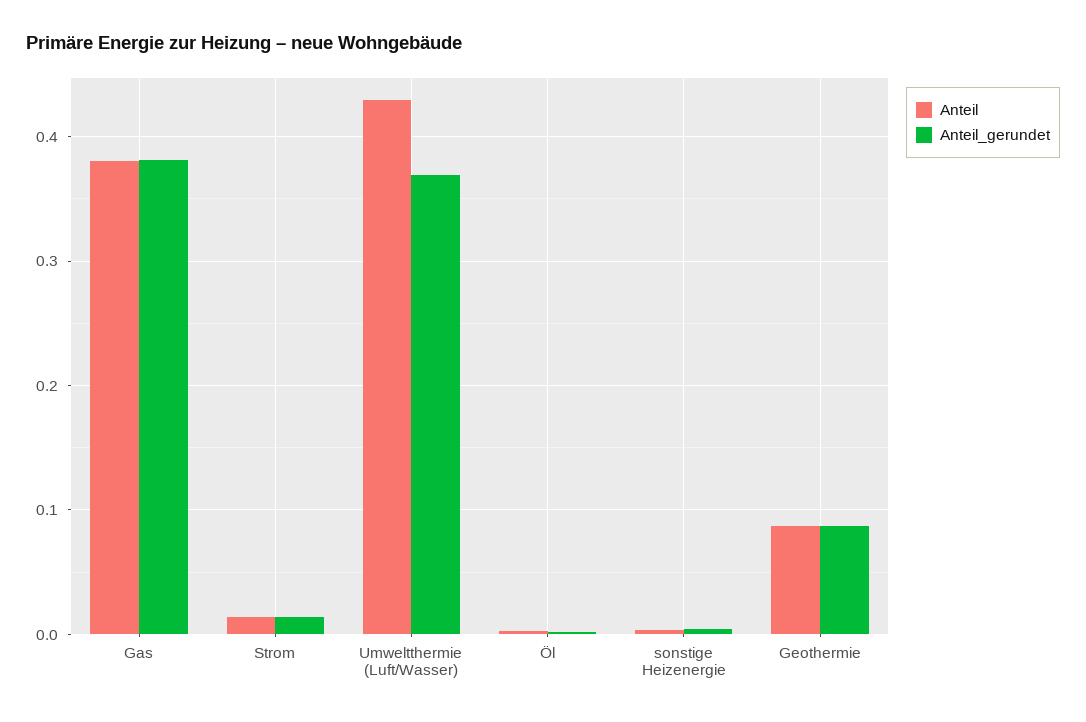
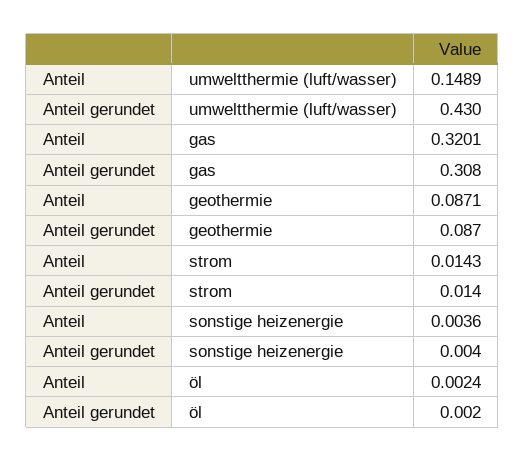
Anteil, Gas: 0.38 -> 0.3201
Anteil_gerundet, Gas: 0.38 -> 0.308
Anteil, Umweltthermie (Luft/Wasser): 0.43 -> 0.1489
Anteil_gerundet, Umweltthermie (Luft/Wasser): 0.37 -> 0.43

